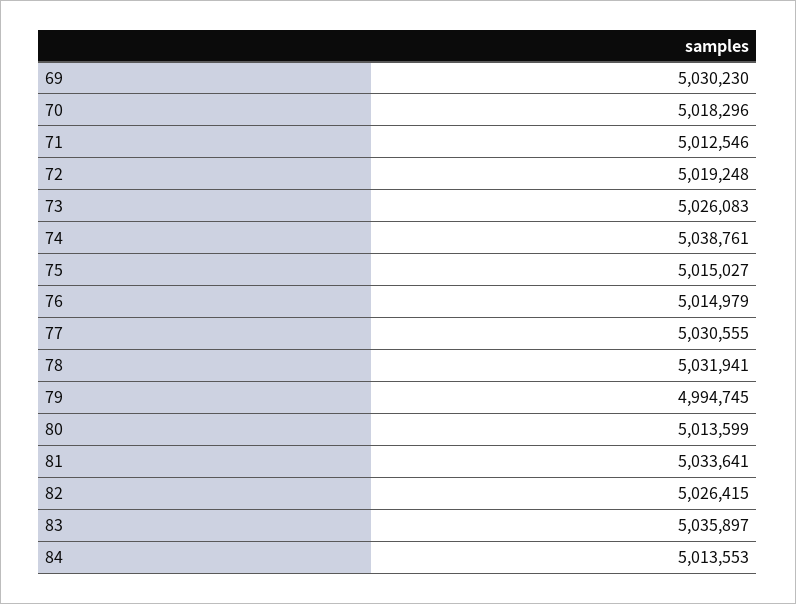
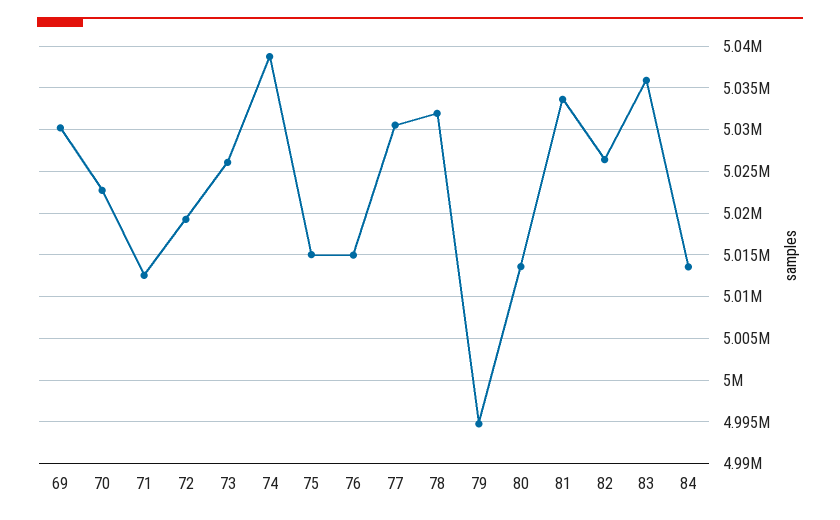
70: 5018296 -> 5023000

